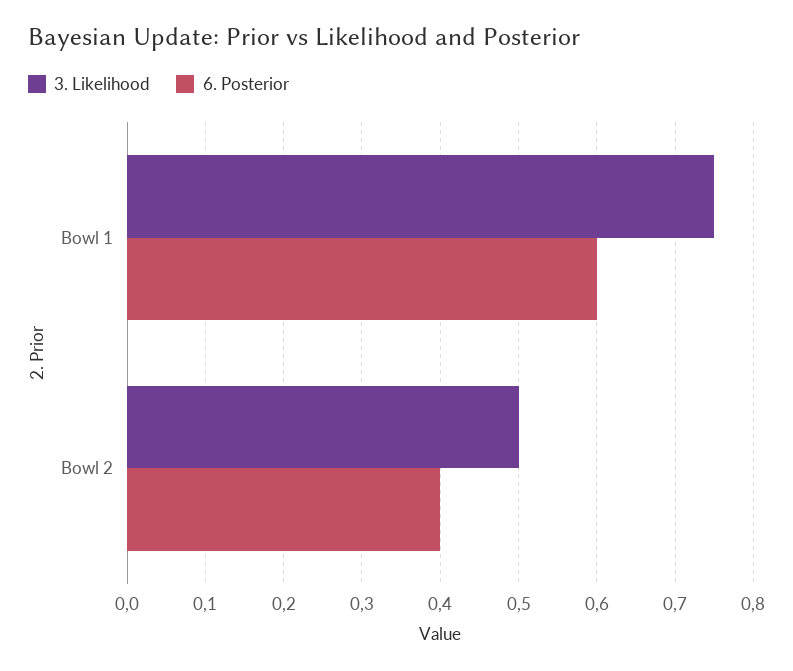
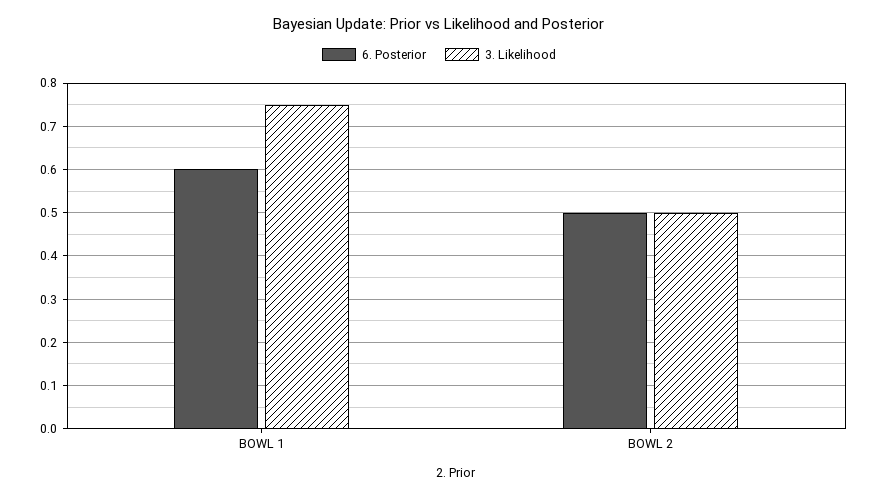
6. Posterior, Bowl 2: 0.4 -> 0.5

